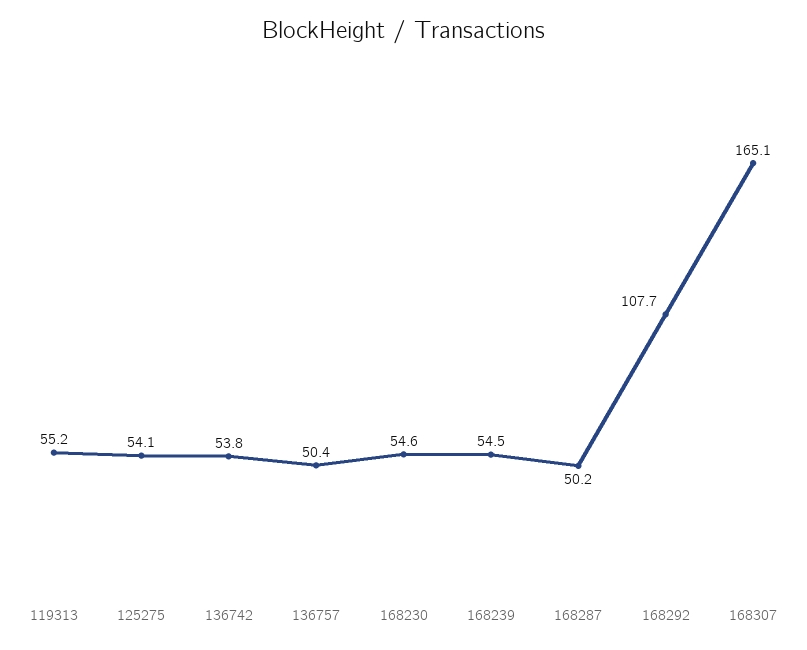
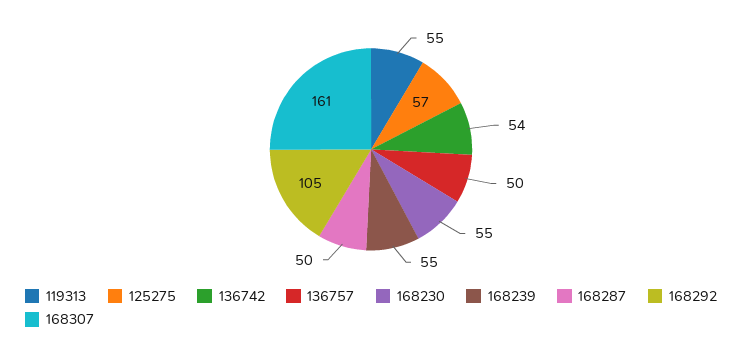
125275: 54.1 -> 57
168292: 107.7 -> 105
168307: 165.1 -> 161

